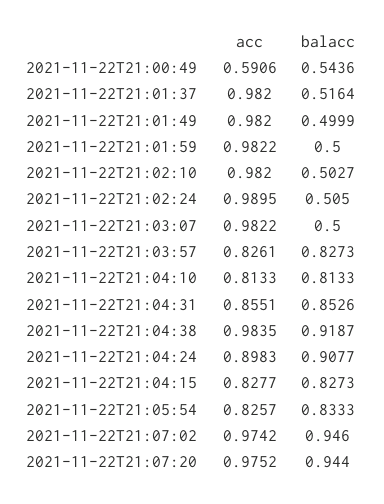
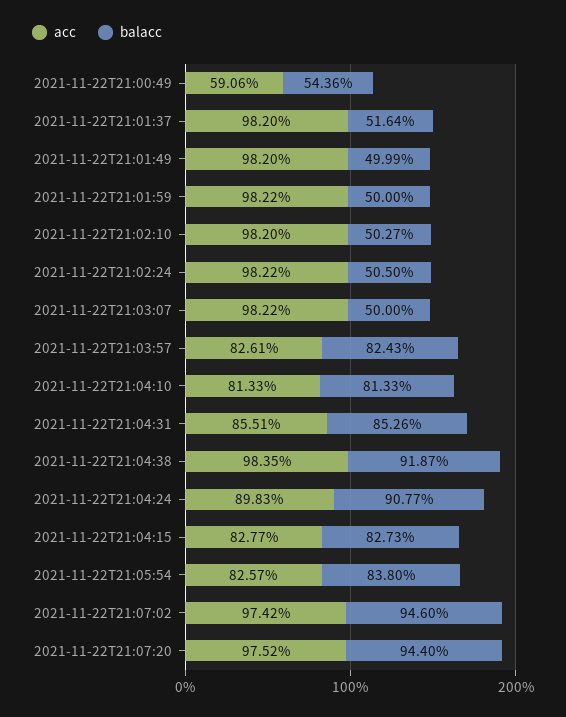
acc, 2021-11-22T21:02:24: 0.9895 -> 0.9822
balacc, 2021-11-22T21:03:57: 0.8273 -> 0.8243
balacc, 2021-11-22T21:05:54: 0.8333 -> 0.838

